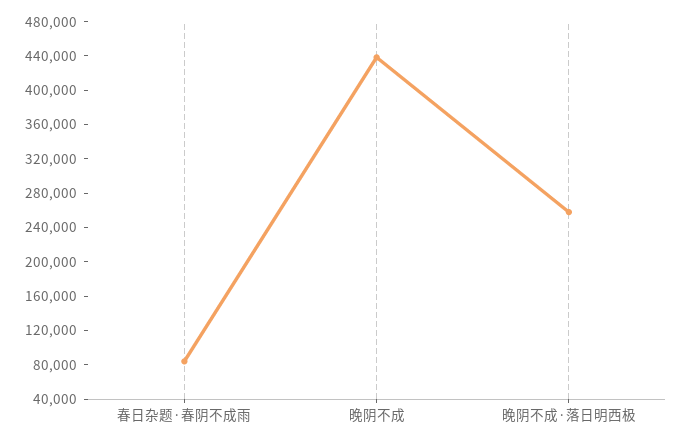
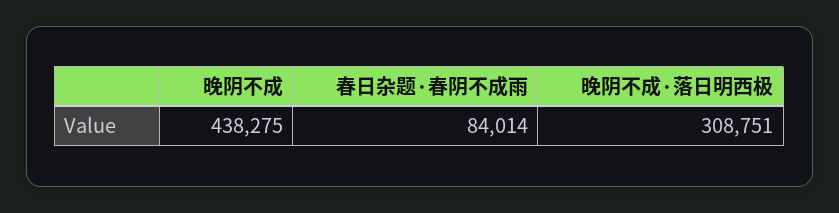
晚阴不成·落日明西极: 260000 -> 308751

